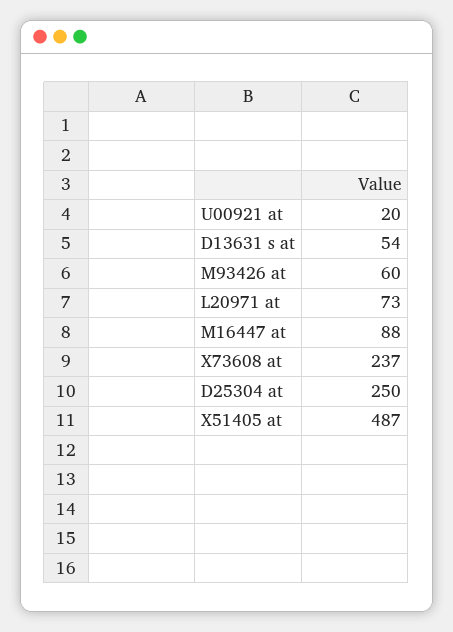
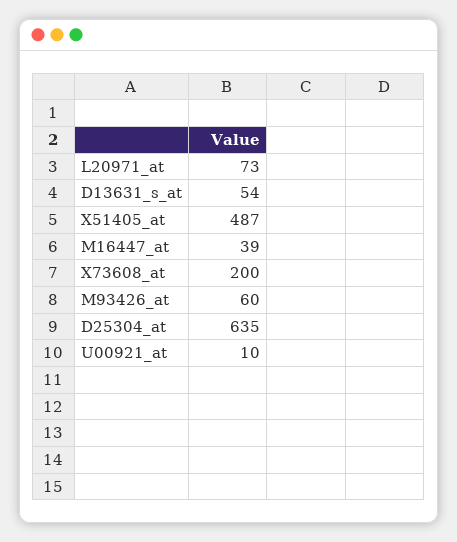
U00921 at: 20 -> 10
M16447 at: 88 -> 39
X73608 at: 237 -> 200
D25304 at: 250 -> 635

